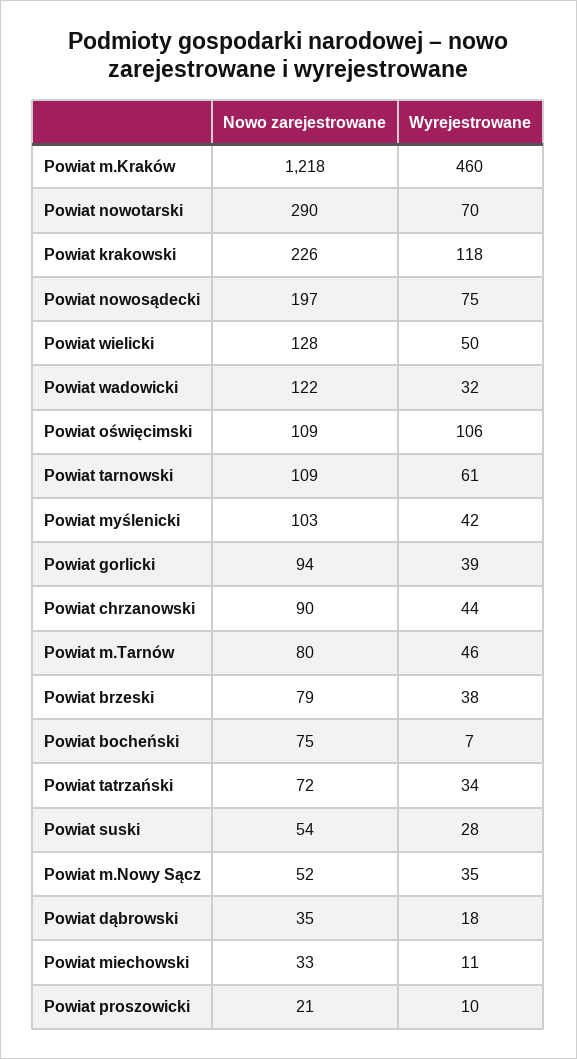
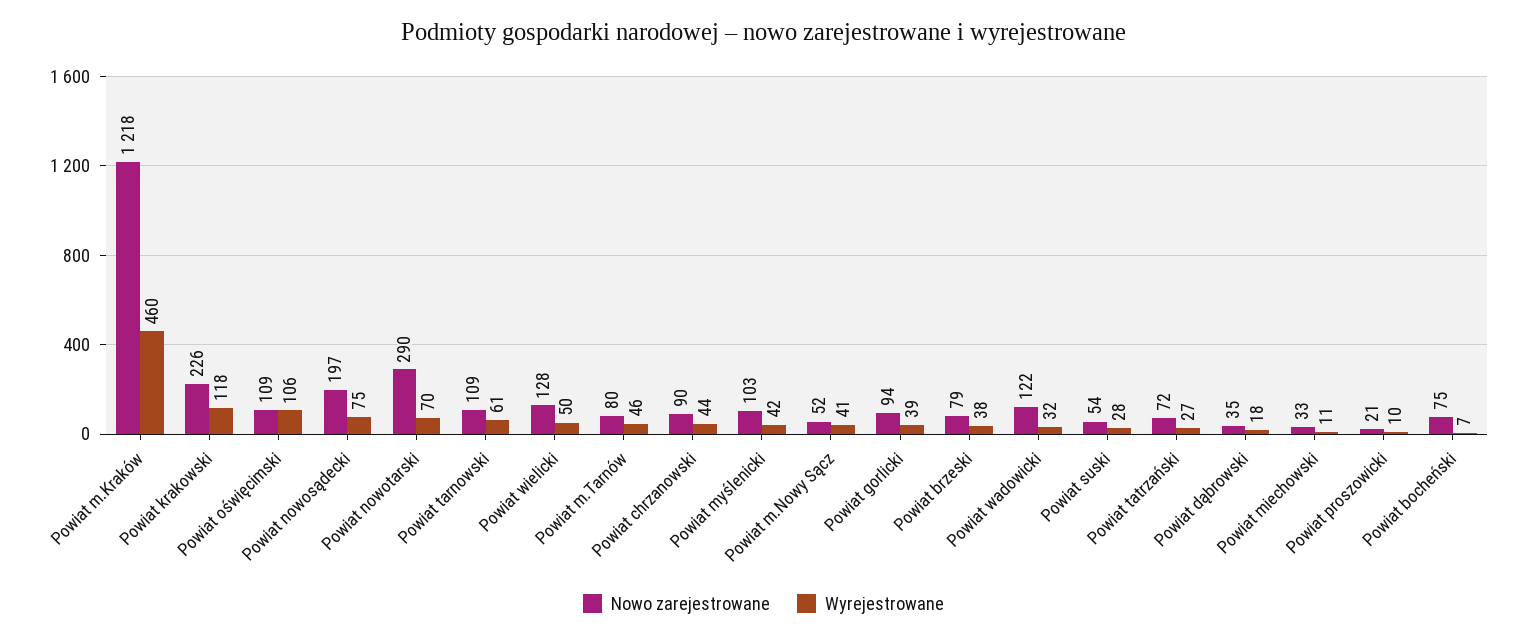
Wyrejestrowane, Powiat tatrzański: 34 -> 27
Wyrejestrowane, Powiat m.Nowy Sącz: 35 -> 41

